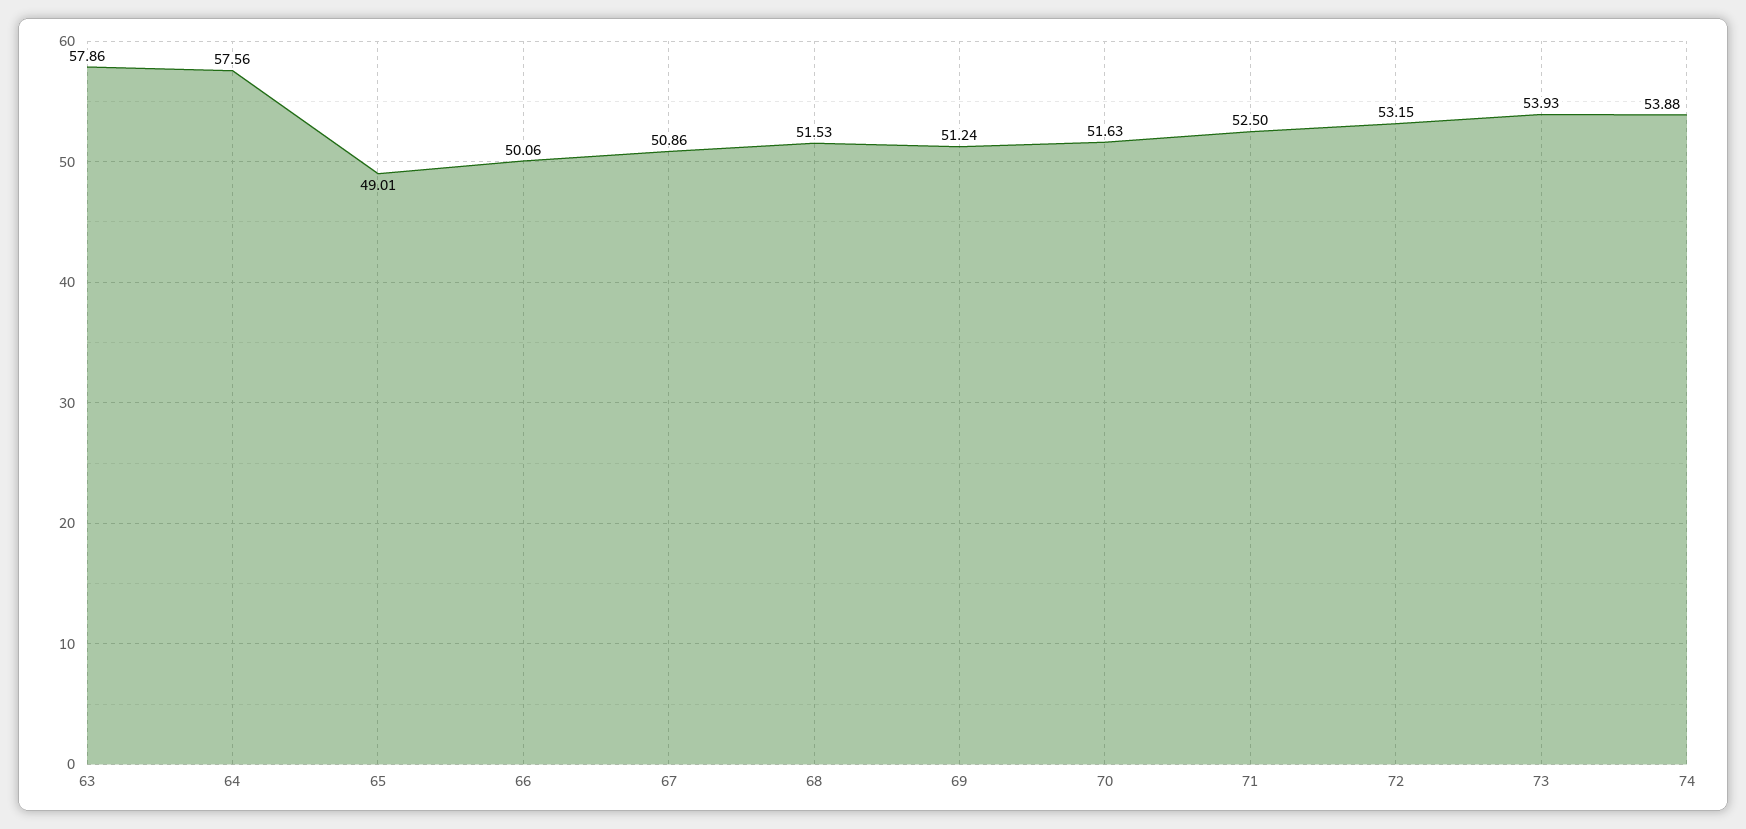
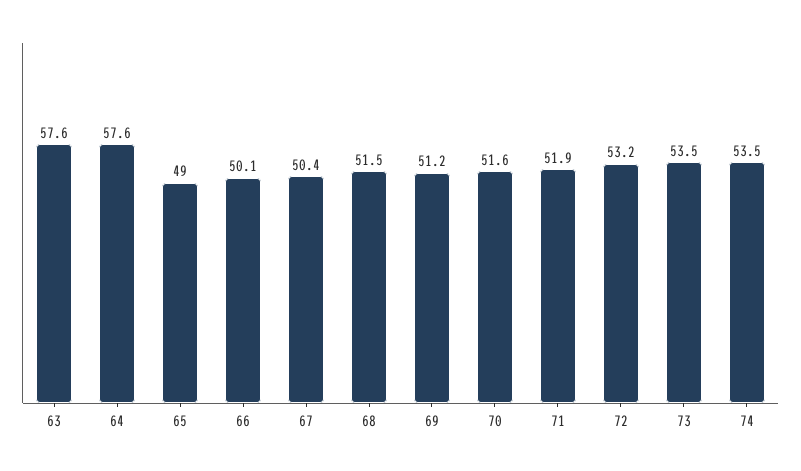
63: 57.86 -> 57.6
67: 50.86 -> 50.4
71: 52.5 -> 51.9
73: 53.93 -> 53.5
74: 53.88 -> 53.5

